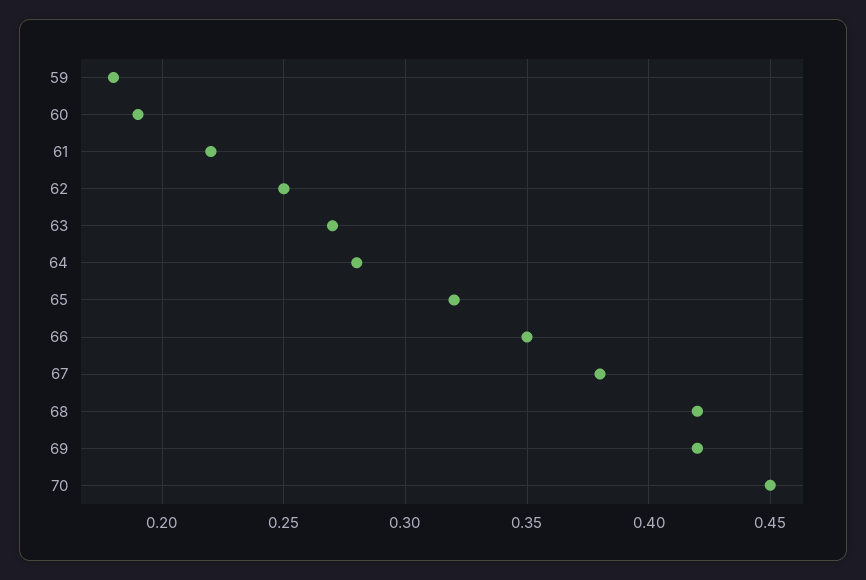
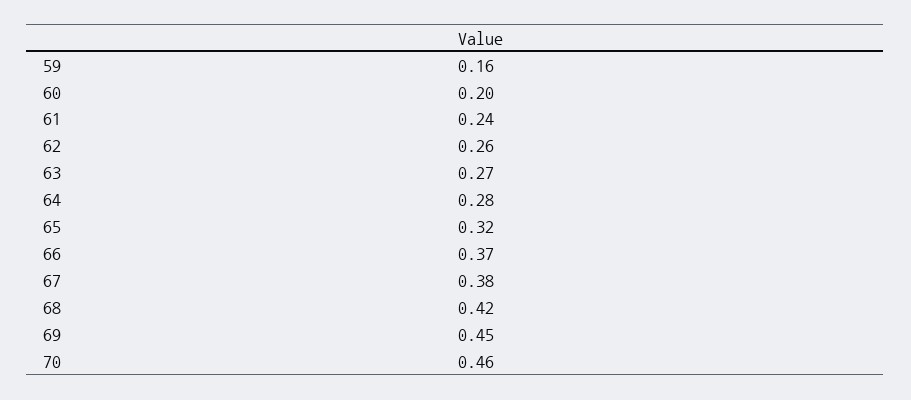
59: 0.18 -> 0.16
60: 0.19 -> 0.2
61: 0.22 -> 0.24
62: 0.25 -> 0.26
66: 0.35 -> 0.37
69: 0.42 -> 0.45
70: 0.45 -> 0.46

